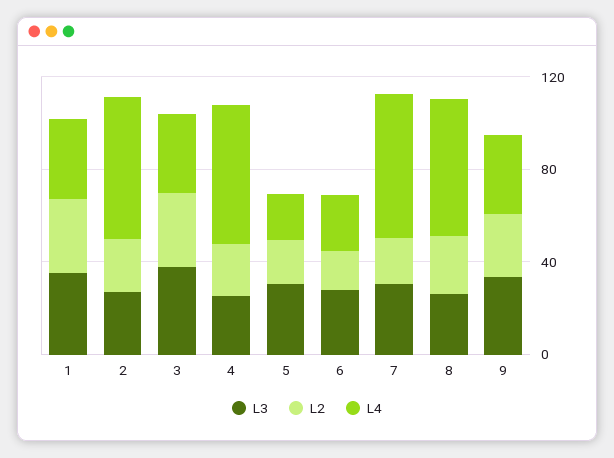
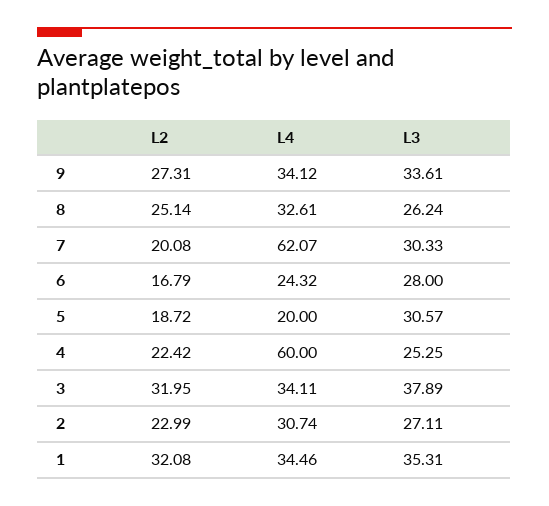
L4, 2: 60 -> 30.74
L4, 8: 60 -> 32.61

